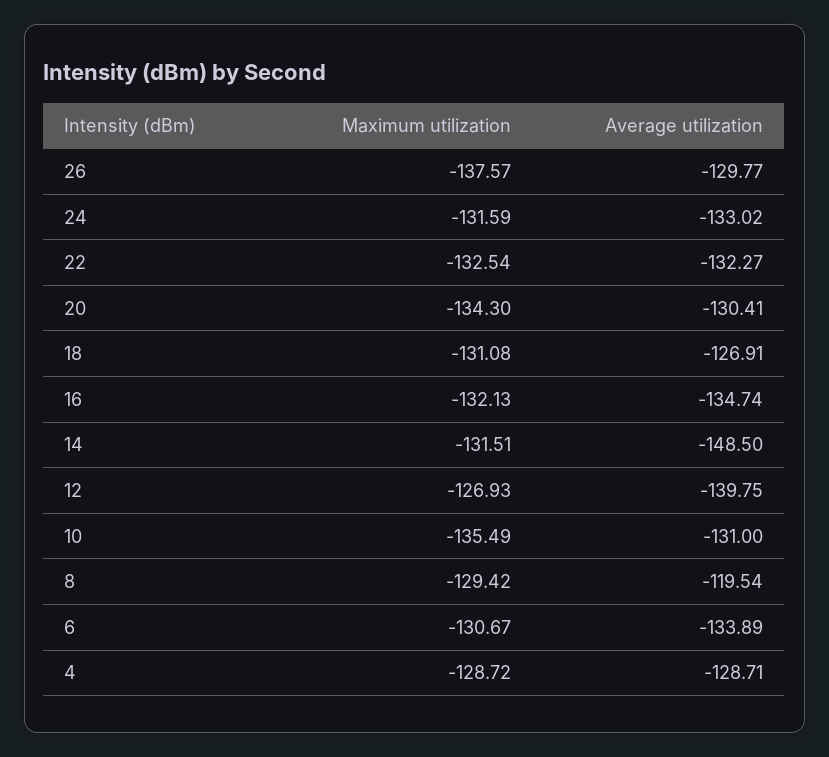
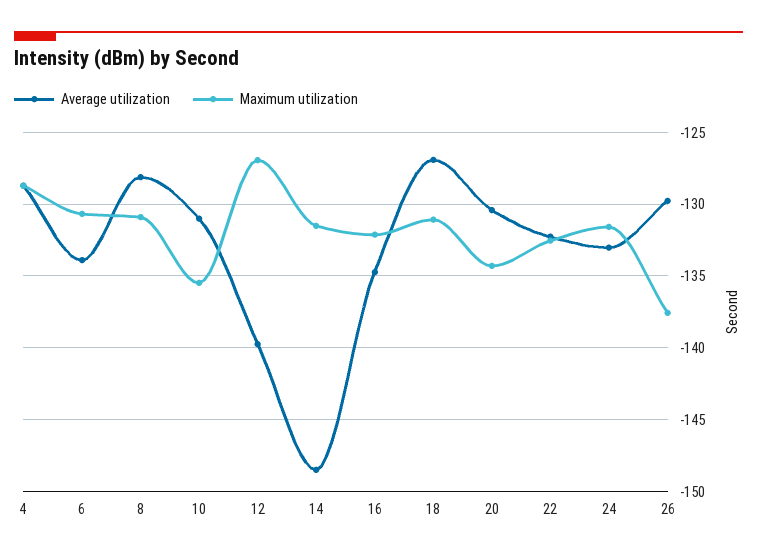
Maximum utilization, 8: -129.42 -> -131
Average utilization, 8: -119.54 -> -128

